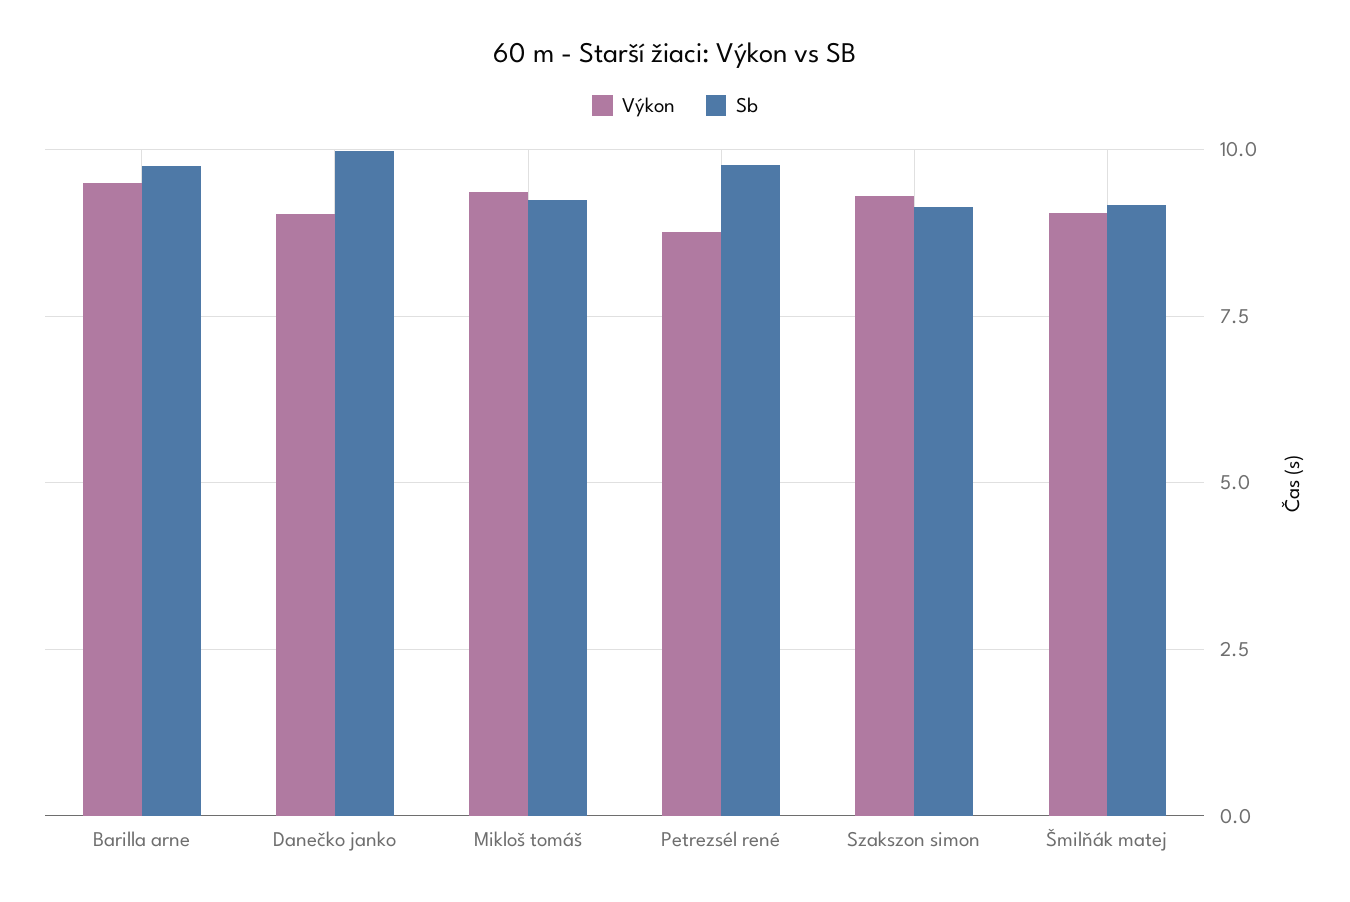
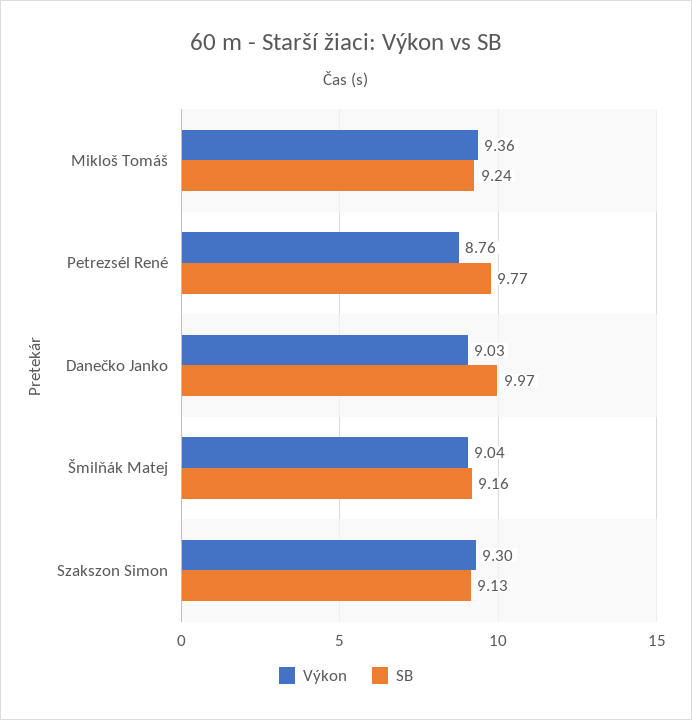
Výkon, Barilla arne: 9.5 -> none
Sb, Barilla arne: 9.75 -> none

